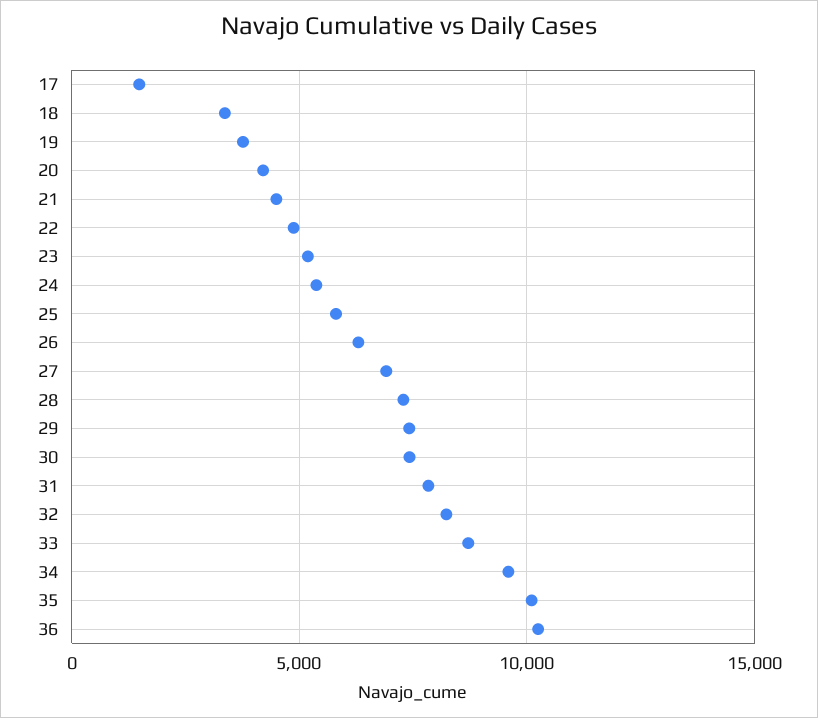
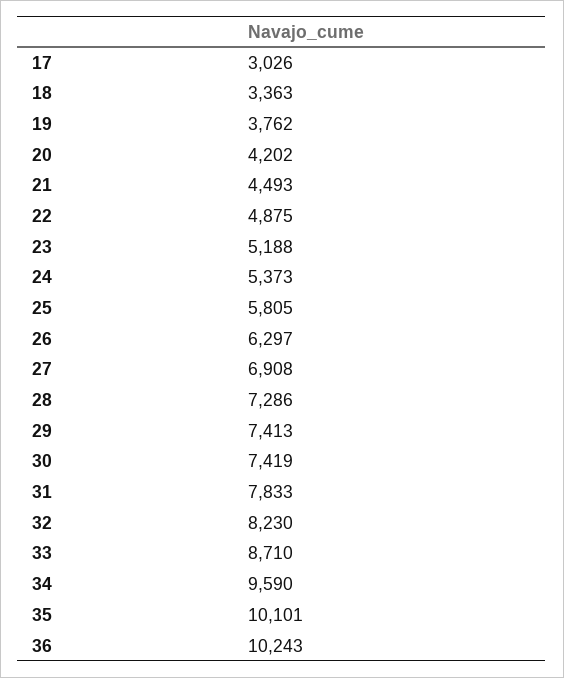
17: 1500 -> 3026

